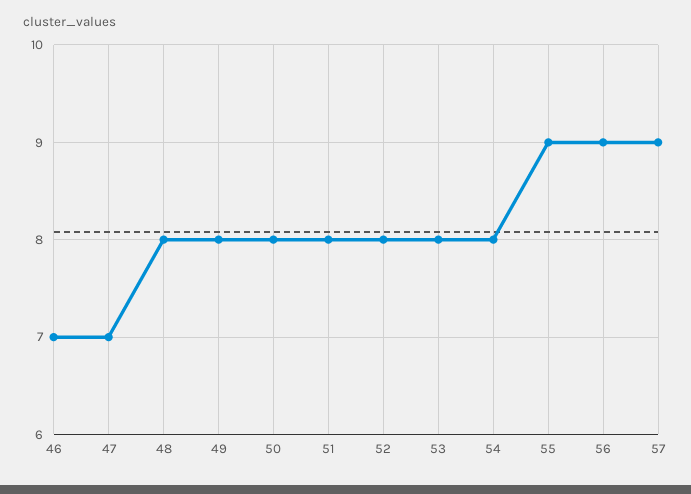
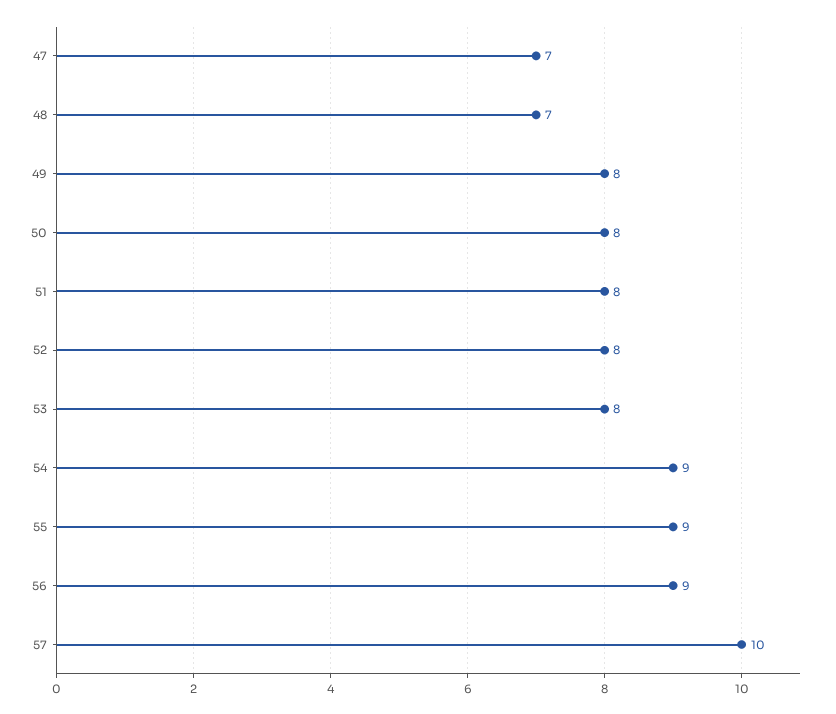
46: 7 -> none
48: 8 -> 7
54: 8 -> 9
57: 9 -> 10

